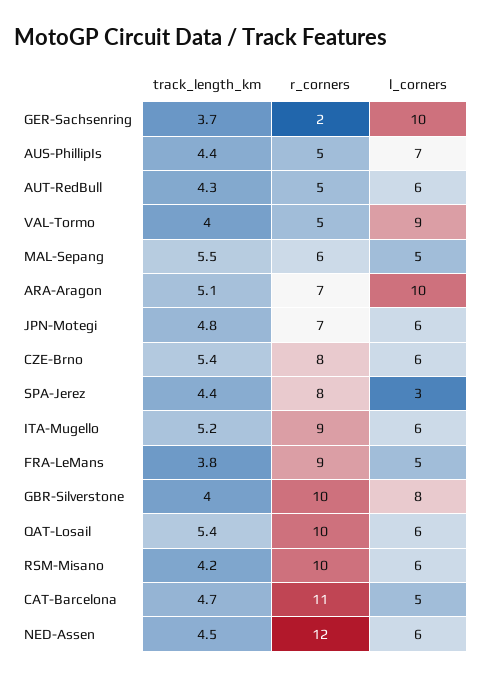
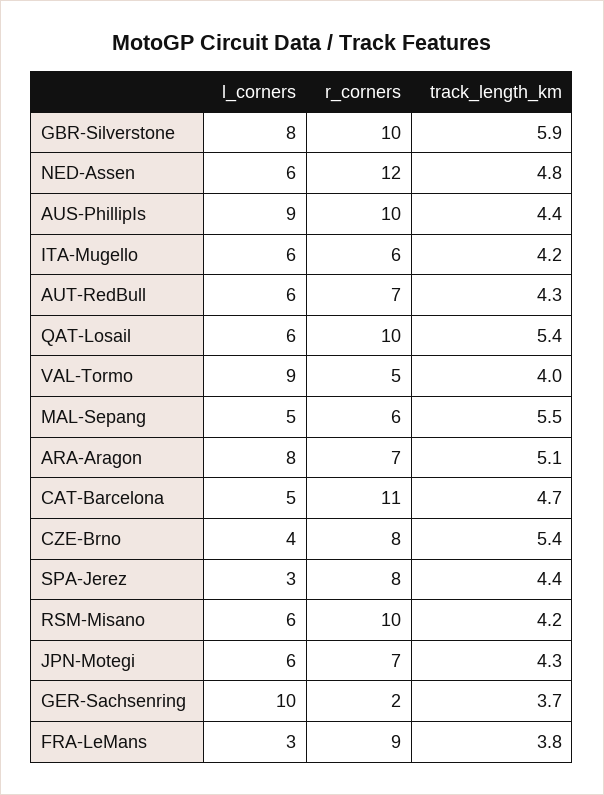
r_corners, AUS-PhillipIs: 5 -> 10
l_corners, AUS-PhillipIs: 7 -> 9
r_corners, AUT-RedBull: 5 -> 7
l_corners, ARA-Aragon: 10 -> 8
track_length_km, JPN-Motegi: 4.8 -> 4.3
l_corners, CZE-Brno: 6 -> 4
track_length_km, ITA-Mugello: 5.2 -> 4.2
r_corners, ITA-Mugello: 9 -> 6
l_corners, FRA-LeMans: 5 -> 3
track_length_km, GBR-Silverstone: 4 -> 5.9
track_length_km, NED-Assen: 4.5 -> 4.8

